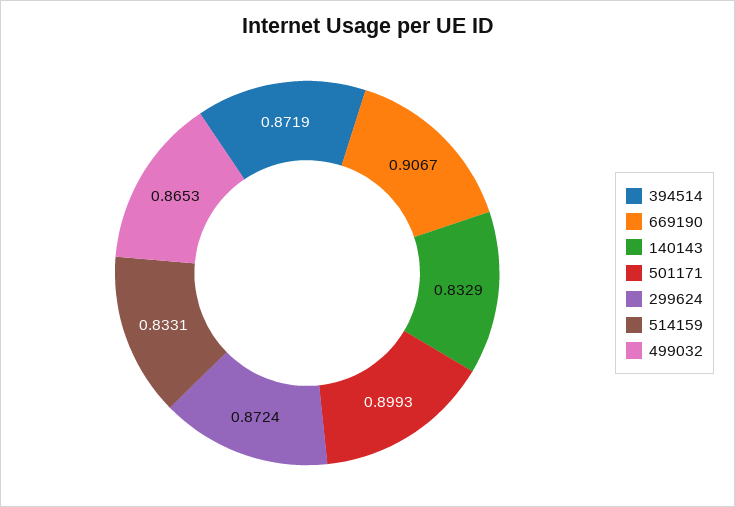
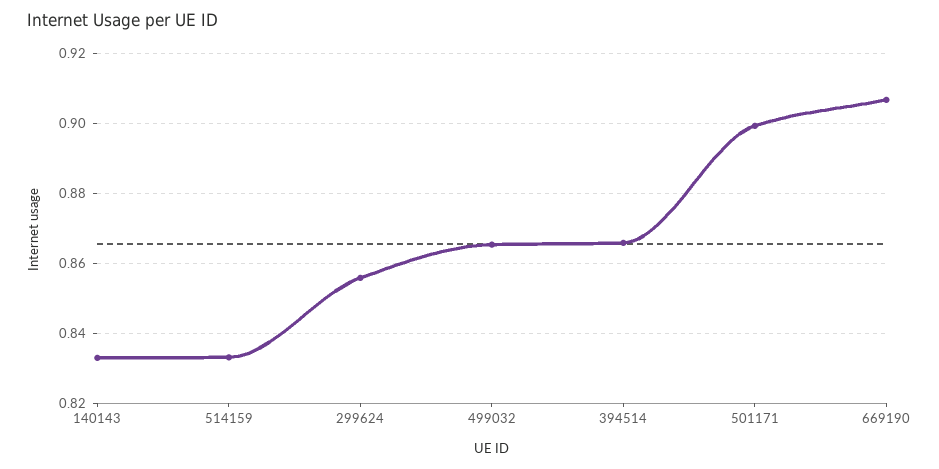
394514: 0.8719 -> 0.866
299624: 0.8724 -> 0.856

